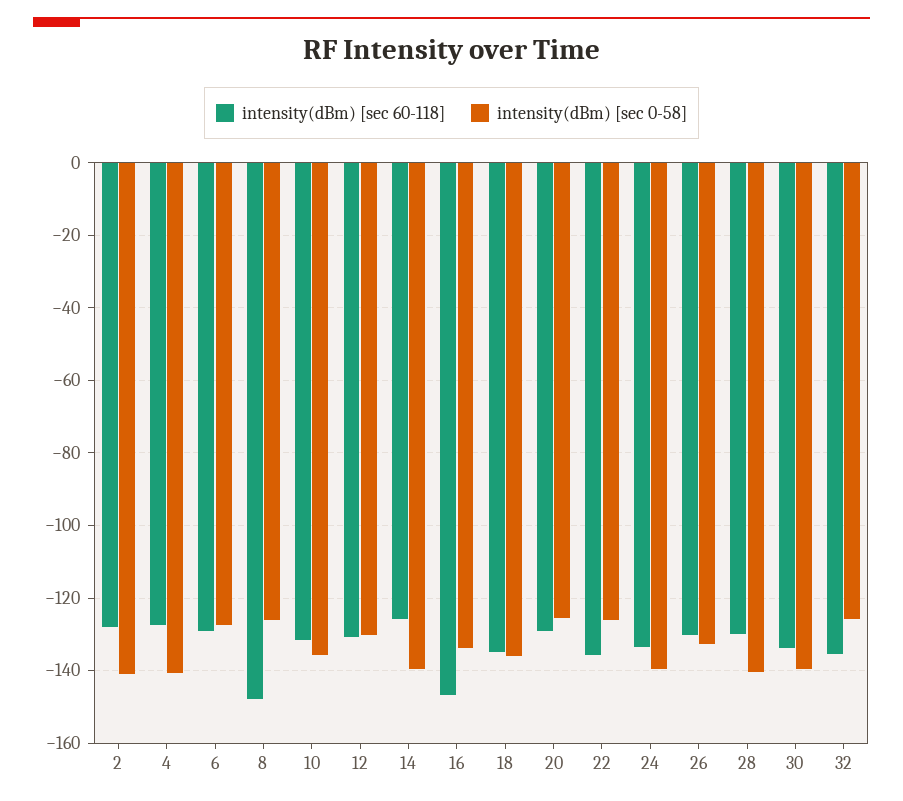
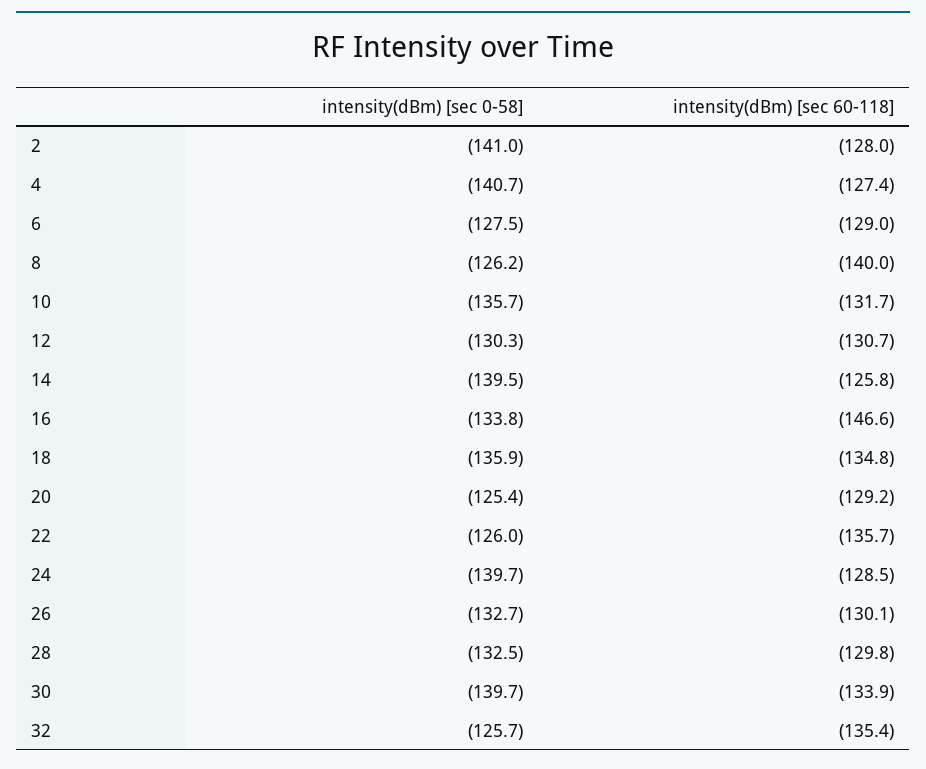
intensity(dBm) [sec 60-118], 8: -148 -> -140
intensity(dBm) [sec 60-118], 24: -134 -> -128.5
intensity(dBm) [sec 0-58], 28: -140 -> -132.5

